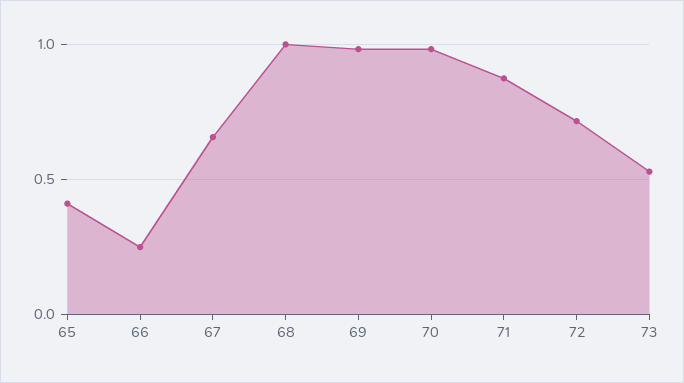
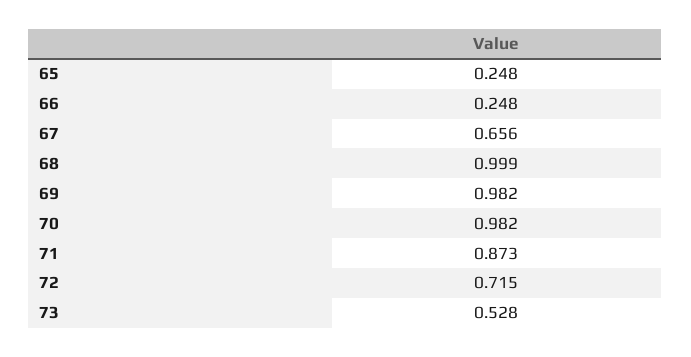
65: 0.4 -> 0.248

